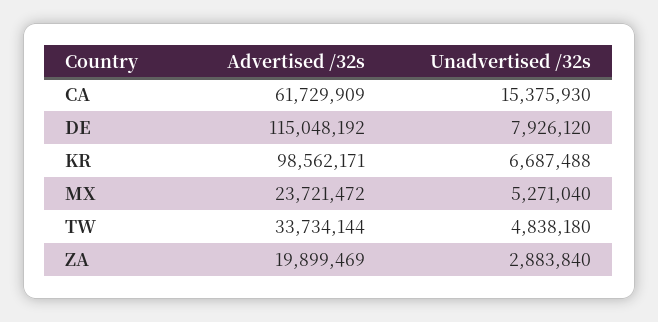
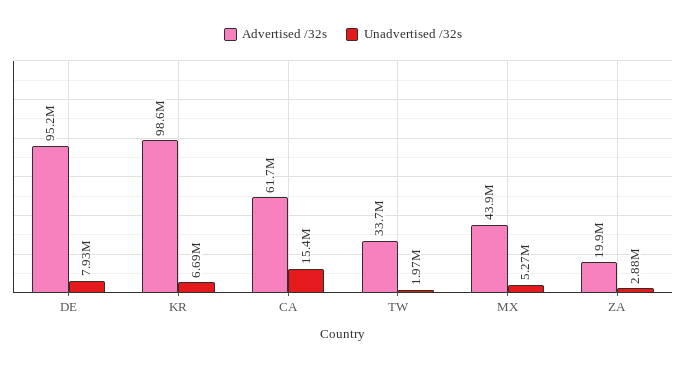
Advertised /32s, DE: 115048192 -> 95200000
Advertised /32s, MX: 23721472 -> 43900000
Unadvertised /32s, TW: 4838180 -> 1970000

